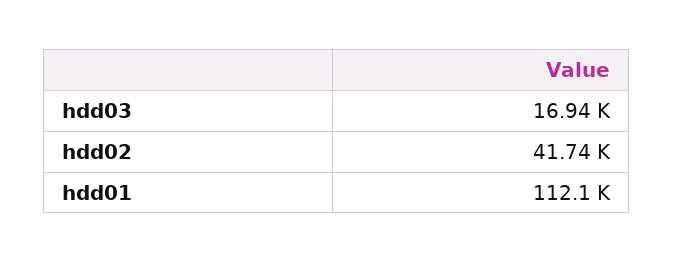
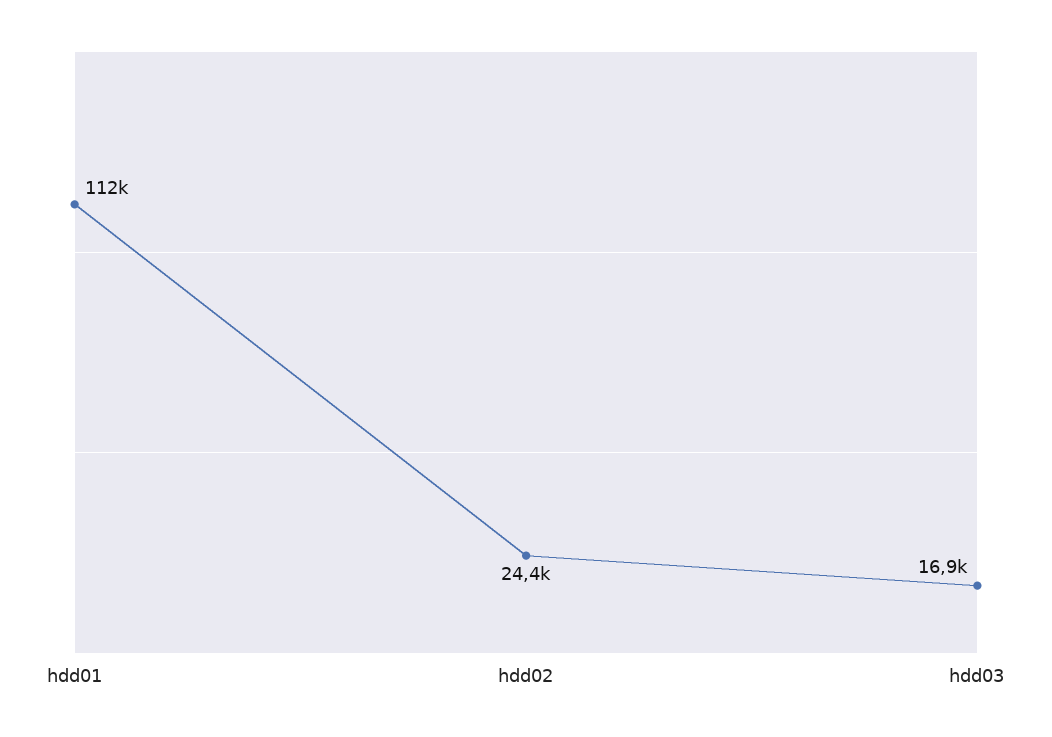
hdd02: 41740 -> 24400

